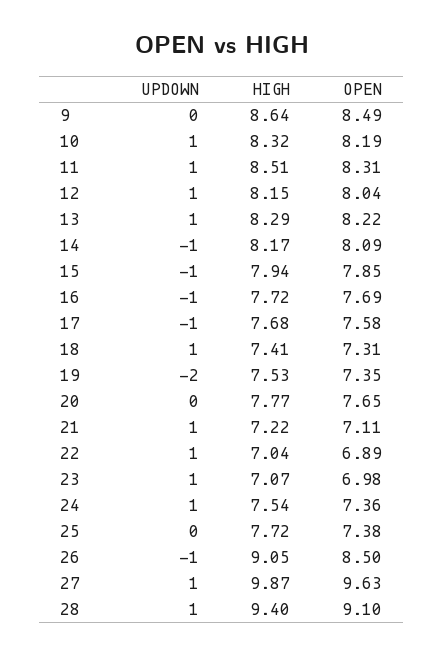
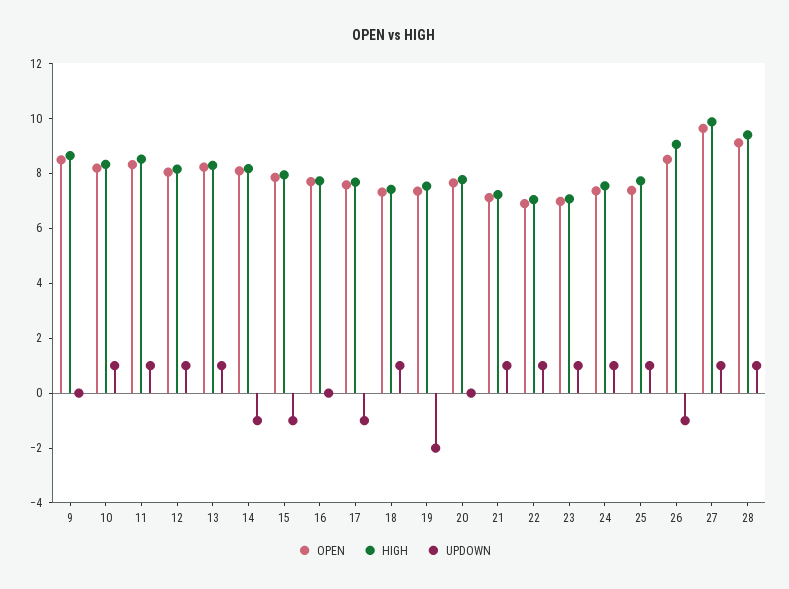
UPDOWN, 16: -1 -> 0
UPDOWN, 25: 0 -> 1

